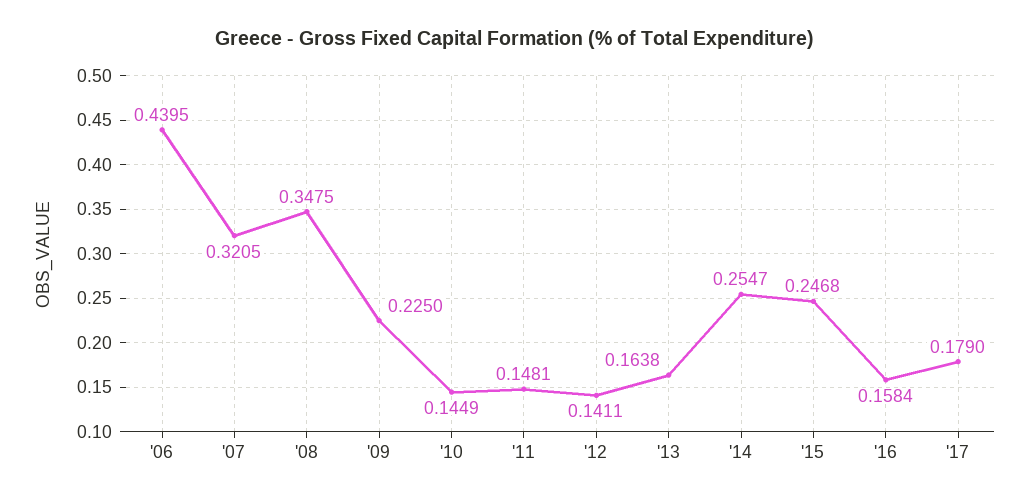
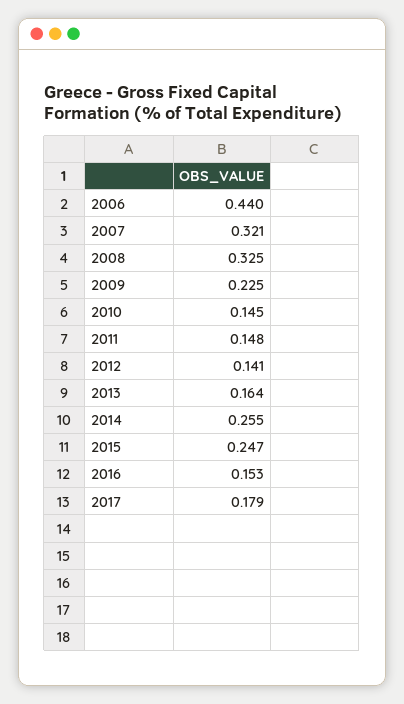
'08: 0.3475 -> 0.325
'16: 0.1584 -> 0.153

